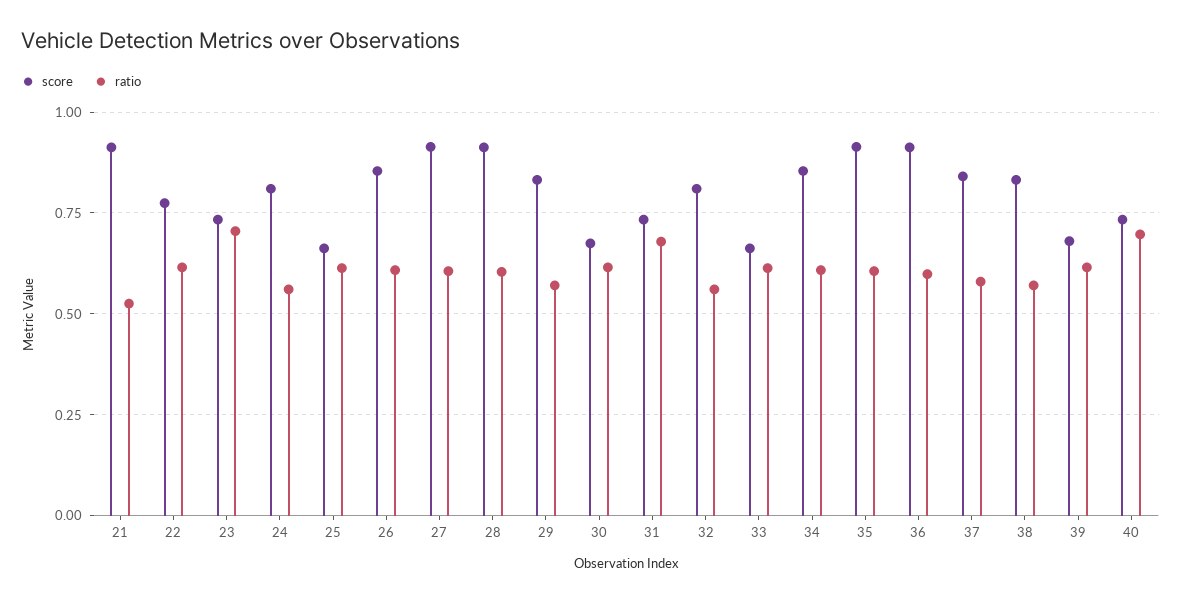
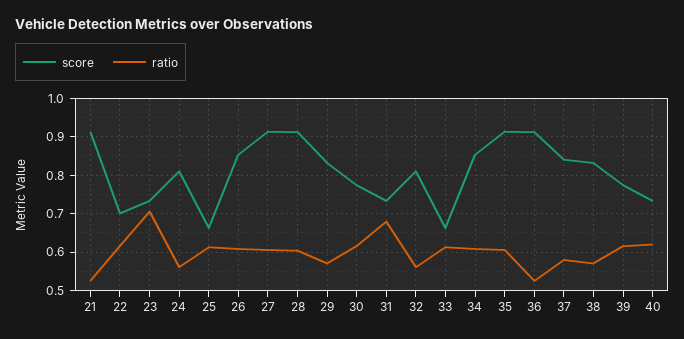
score, 22: 0.775 -> 0.7
score, 30: 0.675 -> 0.78
ratio, 36: 0.6 -> 0.52
score, 39: 0.675 -> 0.78
ratio, 40: 0.7 -> 0.62

